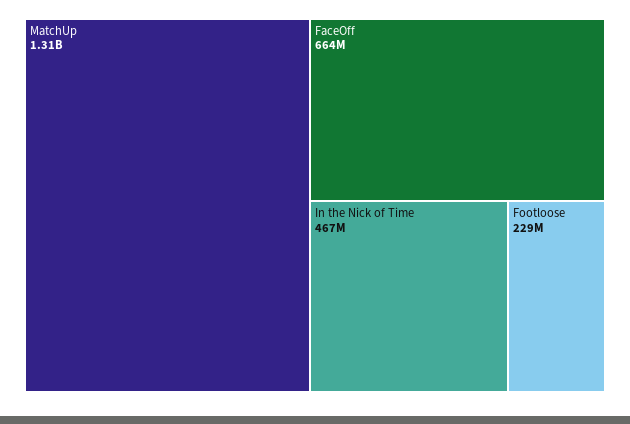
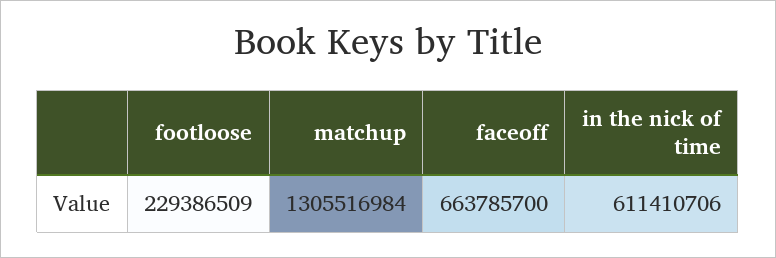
In the Nick of Time: 467000000 -> 611410706

